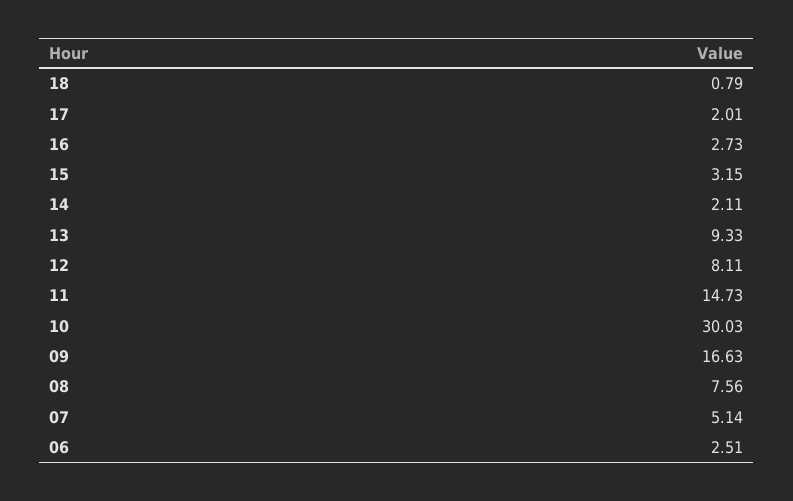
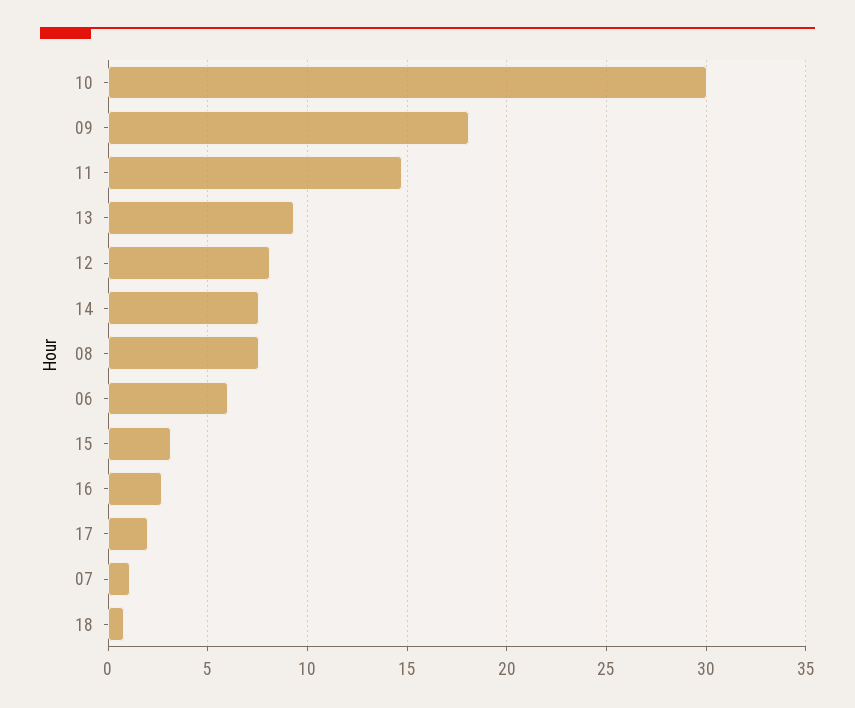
14: 2.11 -> 7.5
09: 16.63 -> 18
07: 5.14 -> 1
06: 2.51 -> 6

